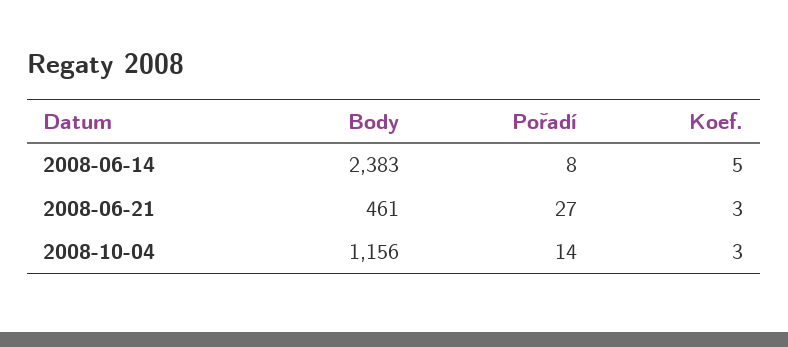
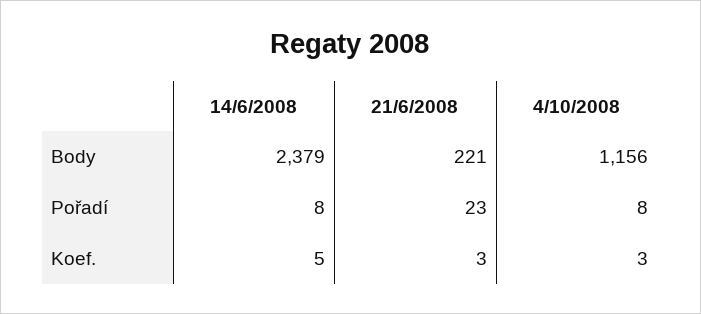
Body, 2008-06-14: 2383 -> 2379
Body, 2008-06-21: 461 -> 221
Pořadí, 2008-06-21: 27 -> 23
Pořadí, 2008-10-04: 14 -> 8

